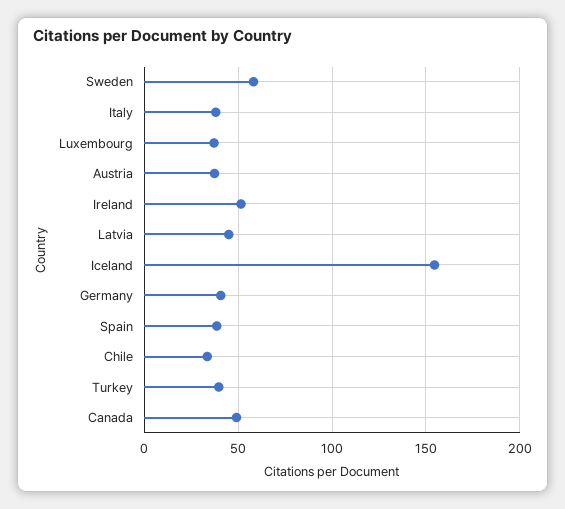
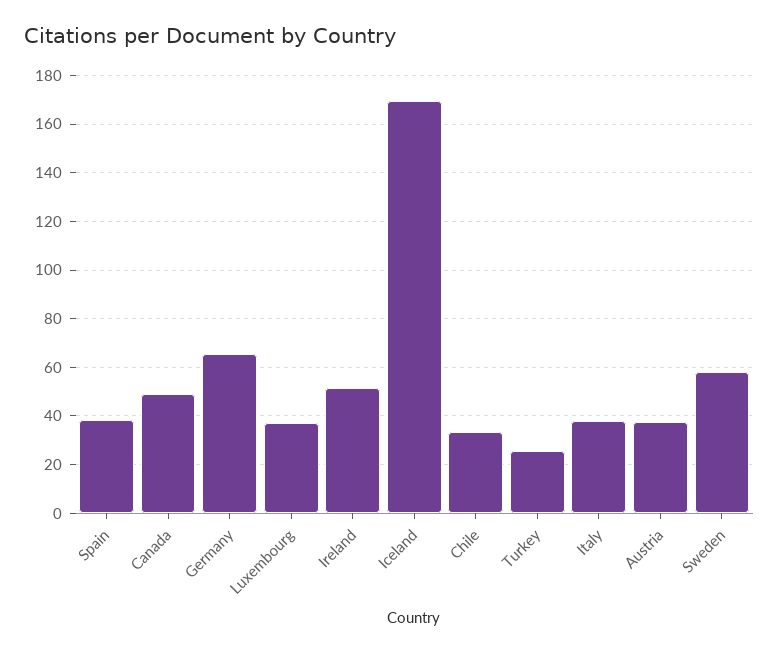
Latvia: 45 -> none
Iceland: 155 -> 170
Germany: 40 -> 65
Turkey: 40 -> 25

